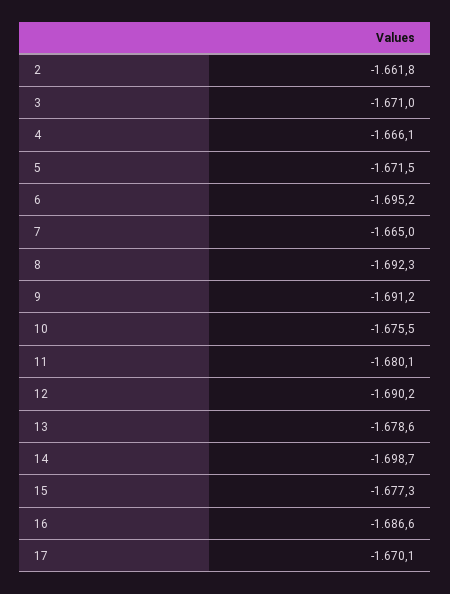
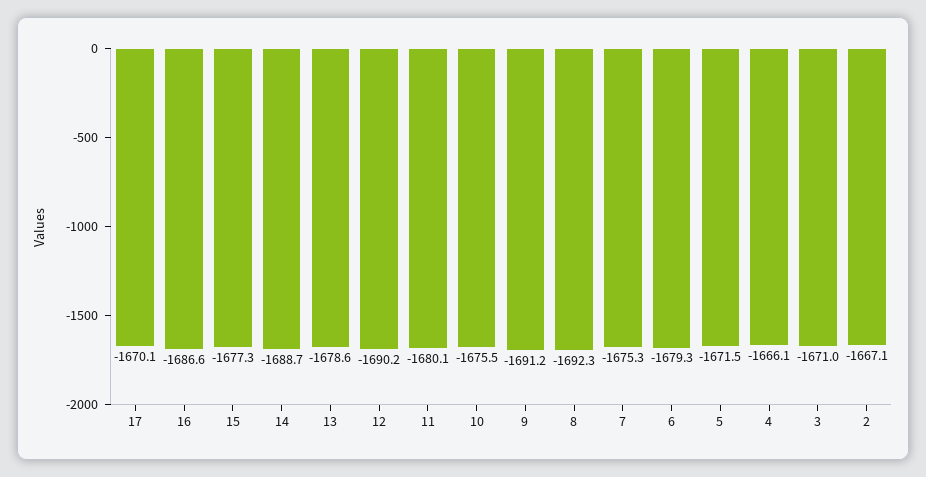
2: -1661.8 -> -1667.1
6: -1695.2 -> -1679.3
7: -1665 -> -1675.3
14: -1698.7 -> -1688.7

